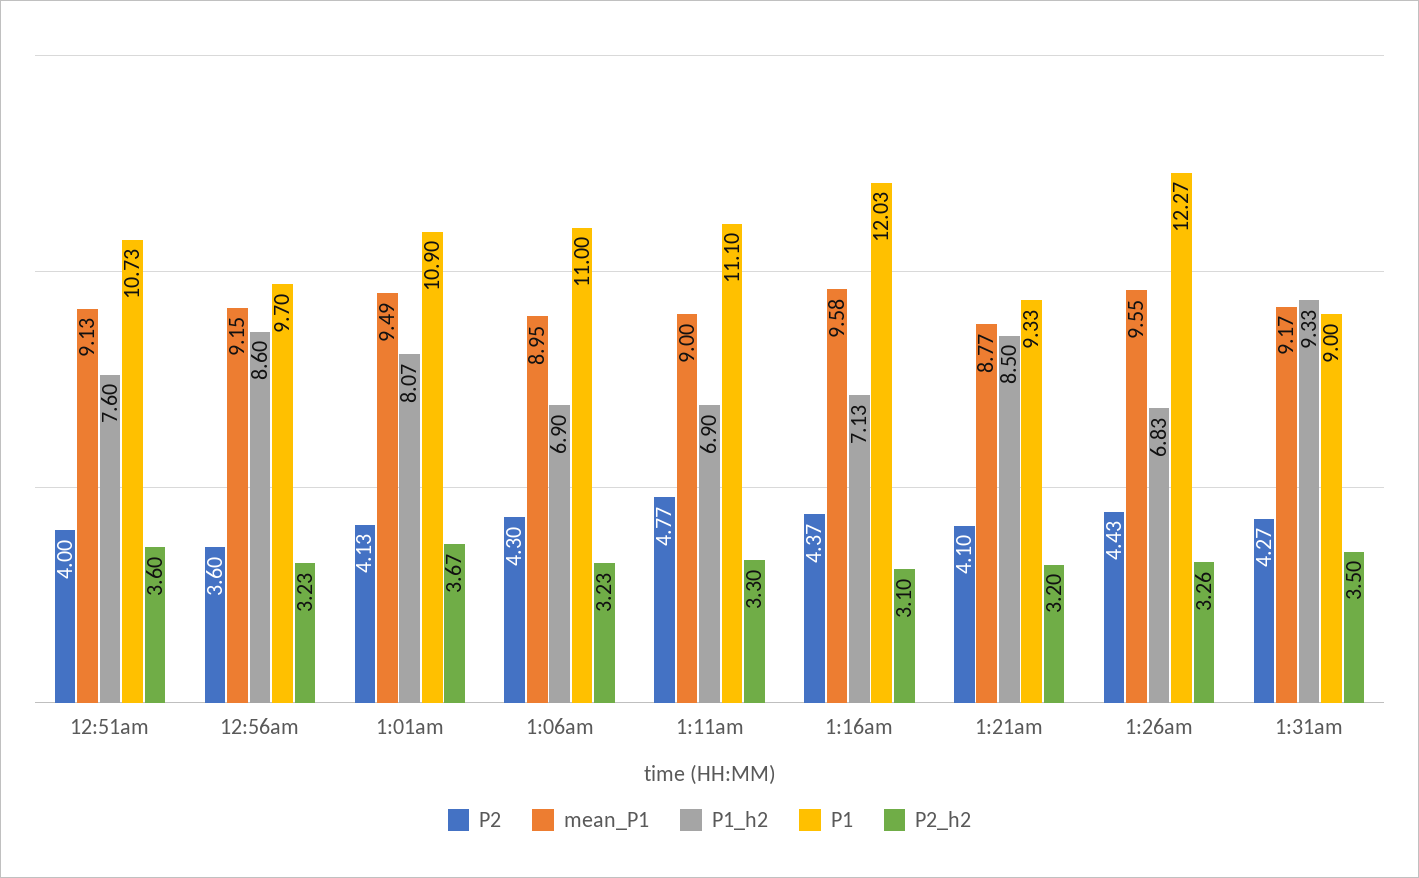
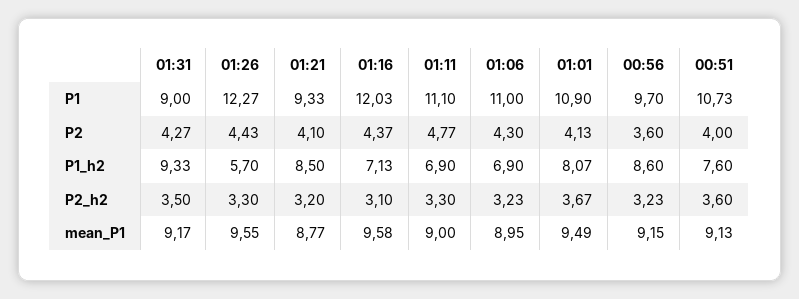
P1_h2, 1:26am: 6.83 -> 5.7
P2_h2, 1:26am: 3.26 -> 3.3

